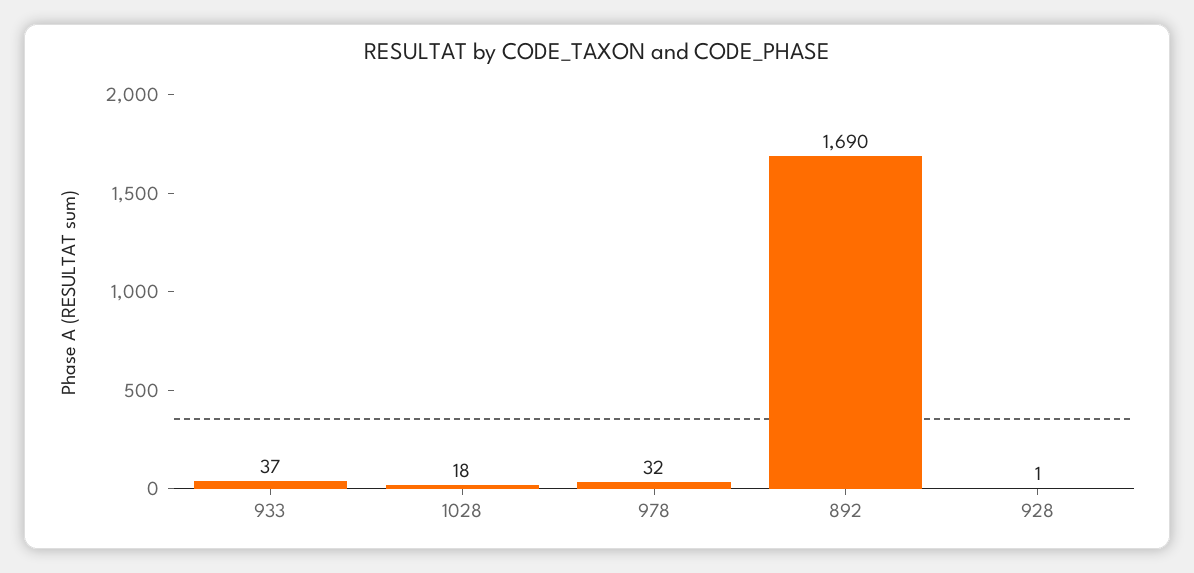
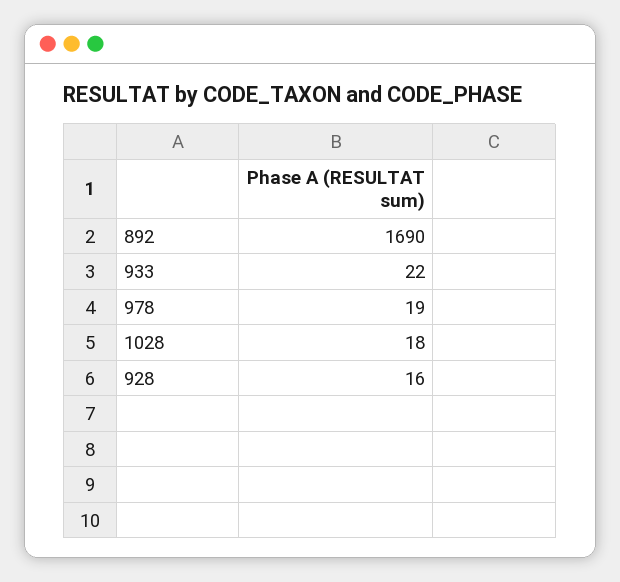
933: 37 -> 22
978: 32 -> 19
928: 1 -> 16

